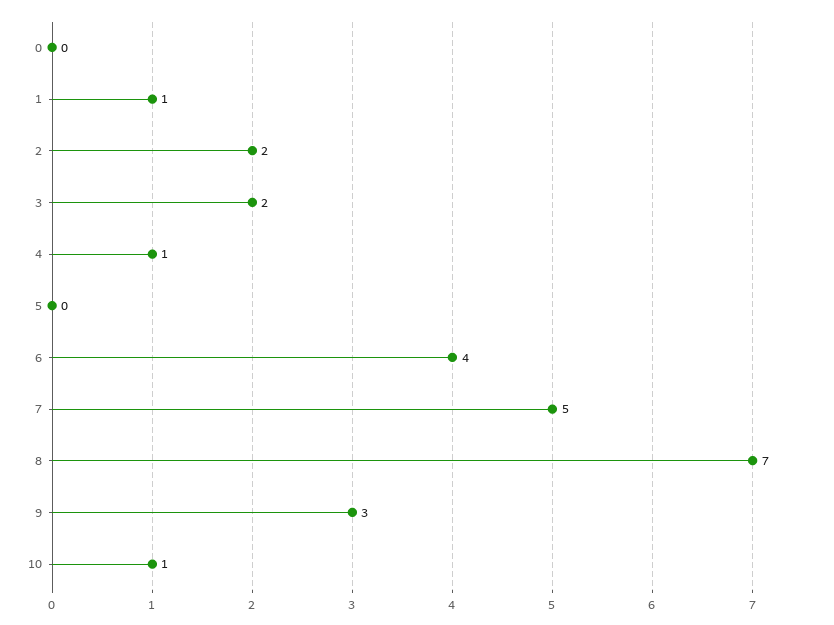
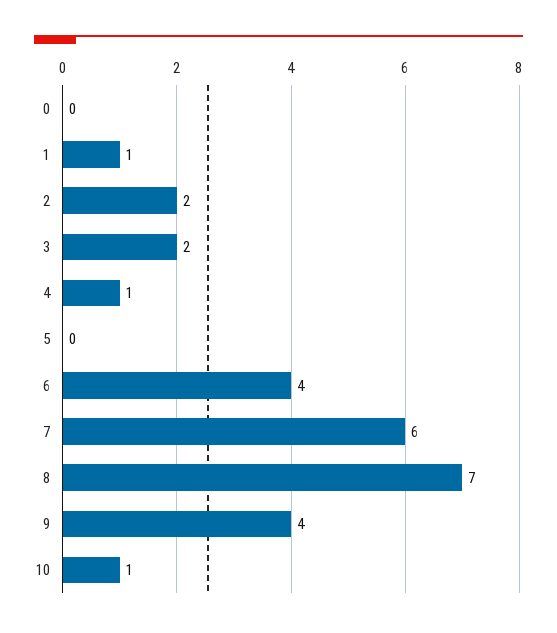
7: 5 -> 6
9: 3 -> 4

